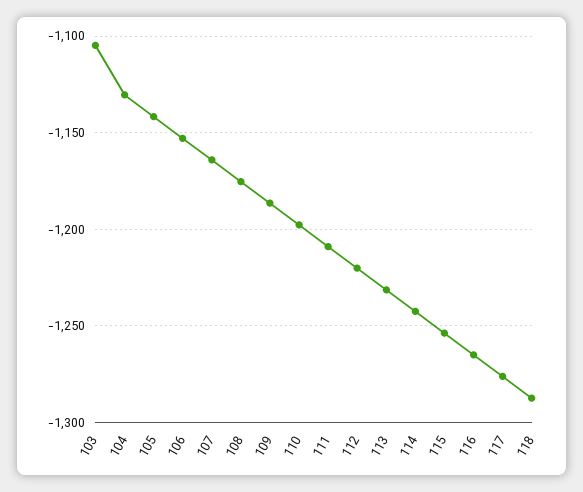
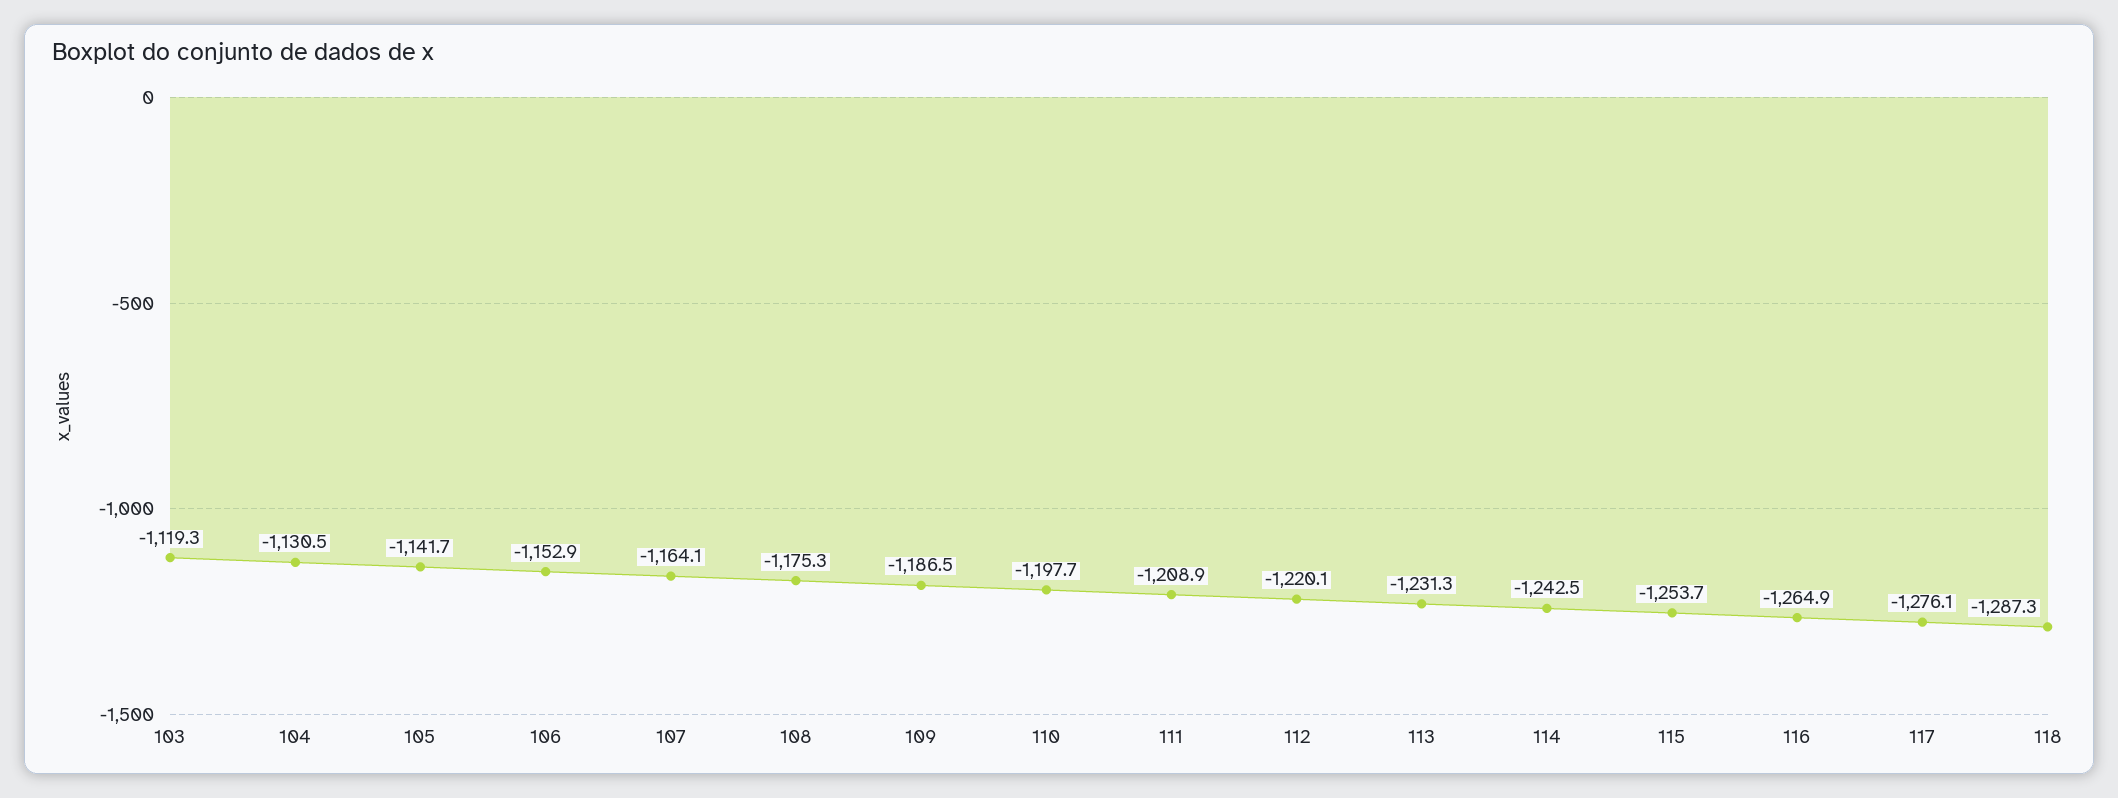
103: -1105 -> -1119.3

